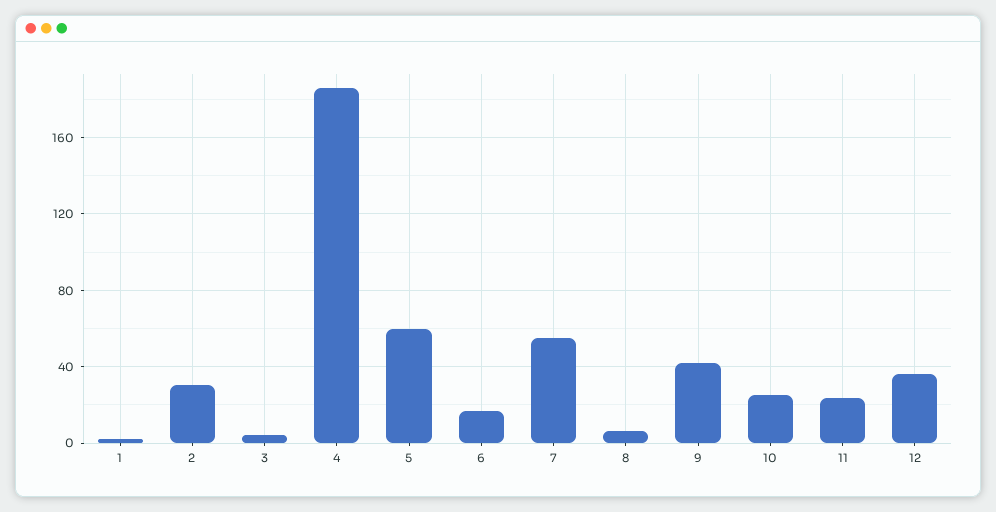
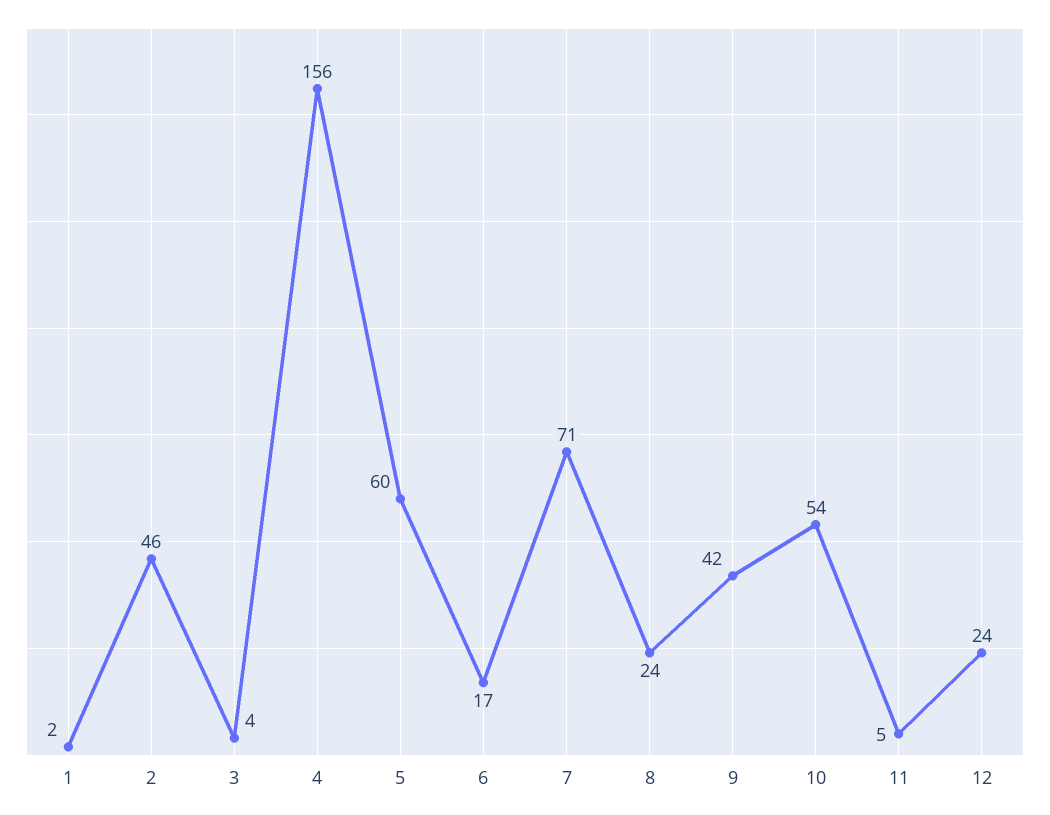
2: 30 -> 46
4: 185 -> 156
7: 55 -> 71
8: 5 -> 24
10: 25 -> 54
11: 25 -> 5
12: 35 -> 24

